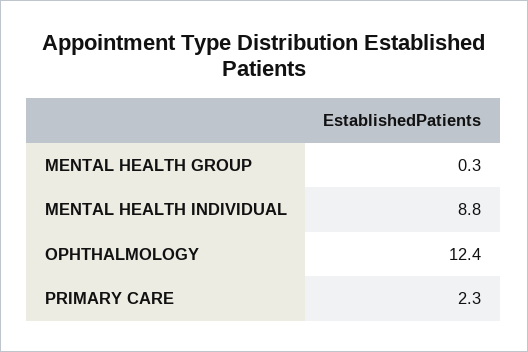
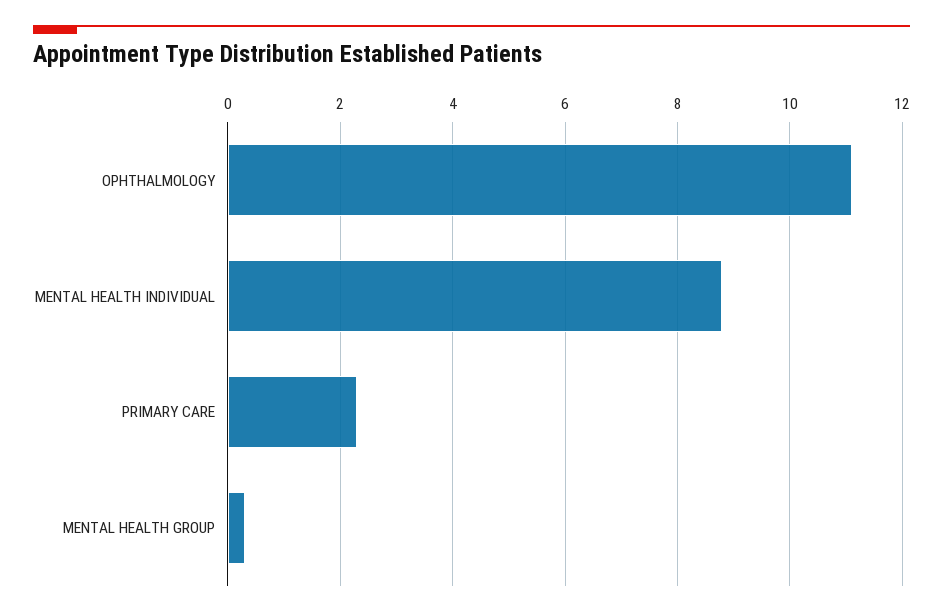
OPHTHALMOLOGY: 12.4 -> 11

